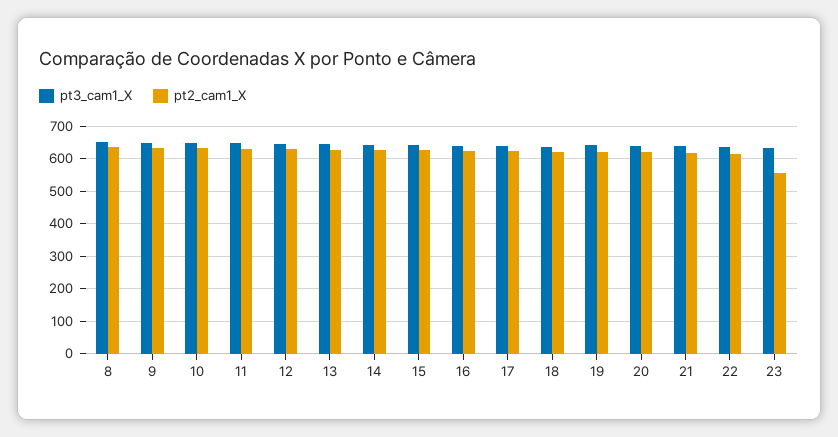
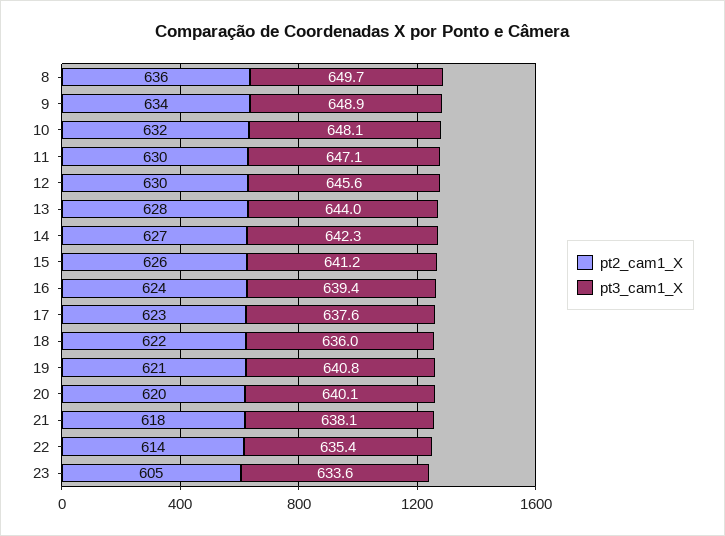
pt2_cam1_X, 23: 560 -> 605

